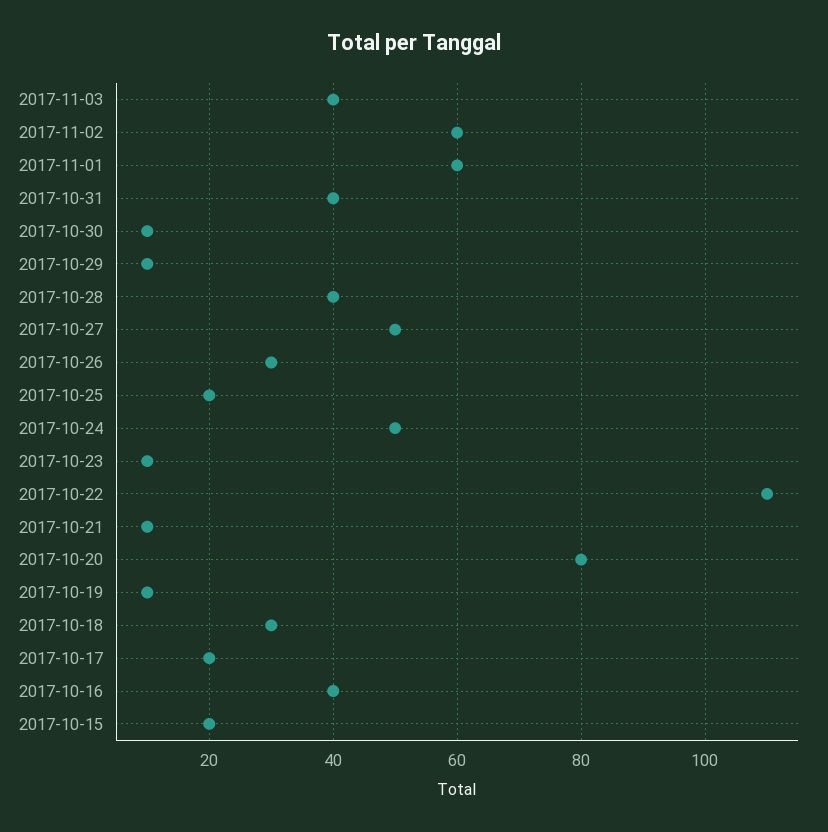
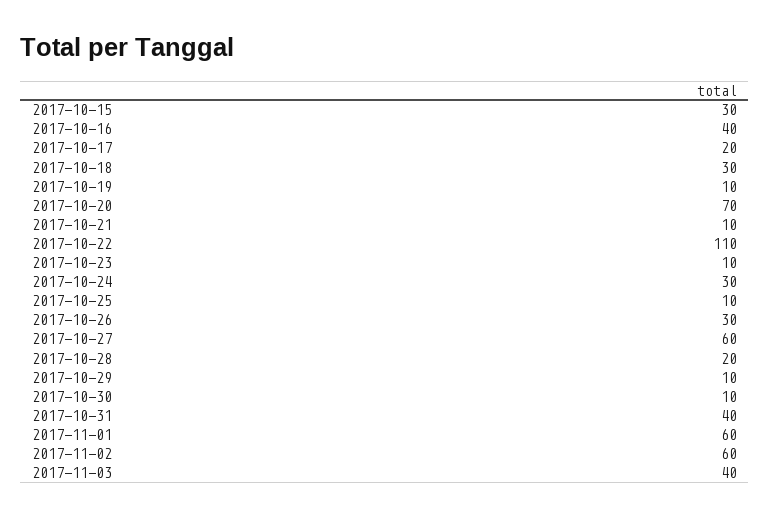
2017-10-28: 40 -> 20
2017-10-27: 50 -> 60
2017-10-25: 20 -> 10
2017-10-24: 50 -> 30
2017-10-20: 80 -> 70
2017-10-15: 20 -> 30

